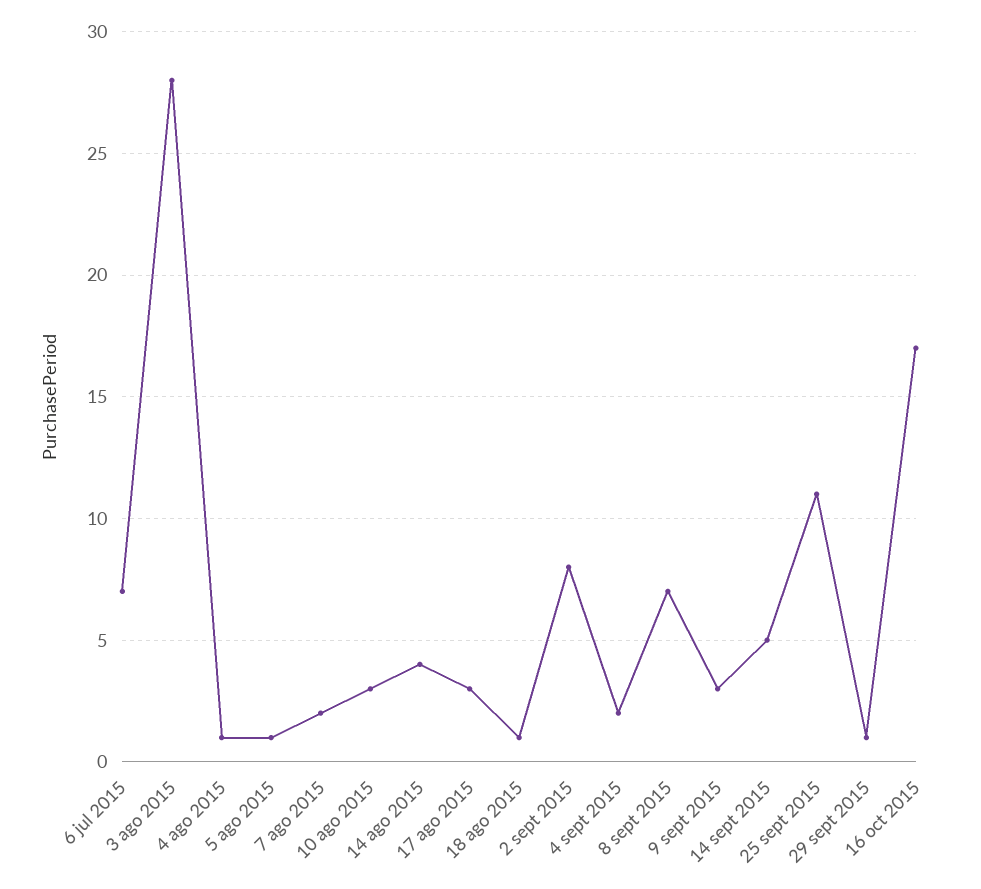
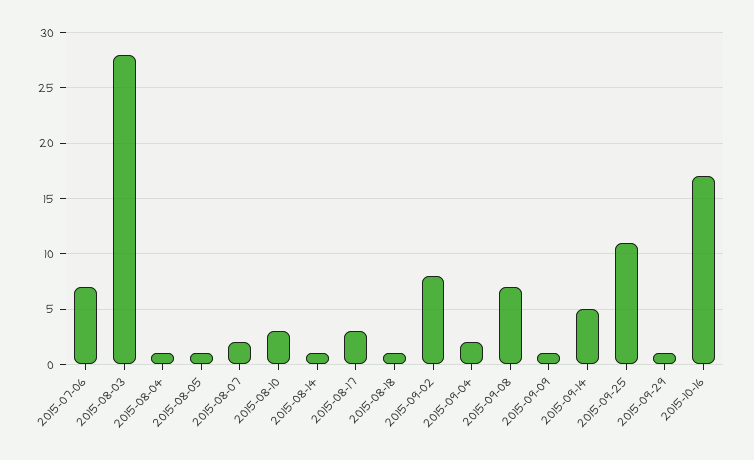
14 ago 2015: 4 -> 1
9 sept 2015: 3 -> 1

